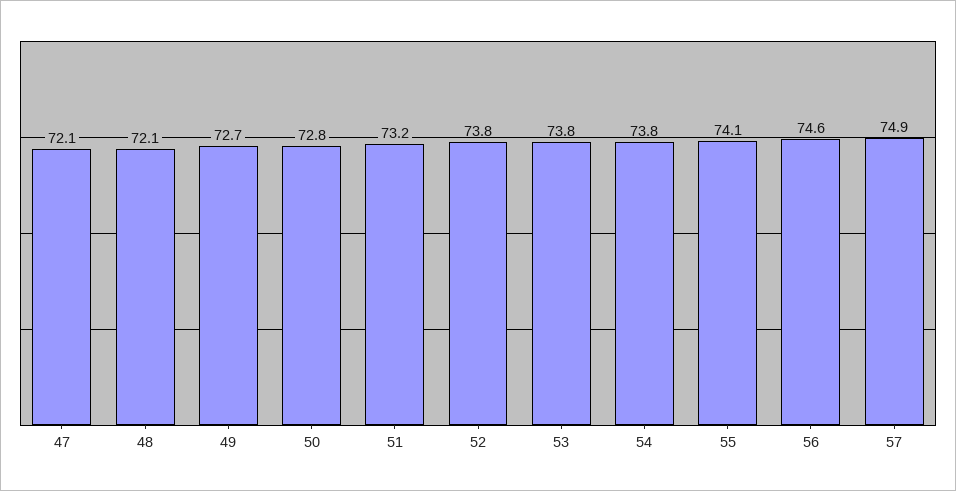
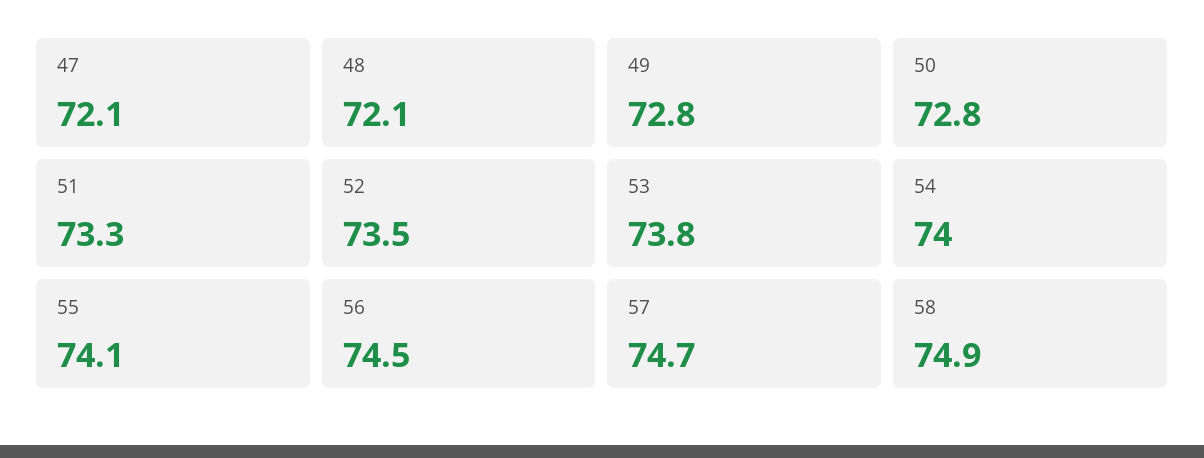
49: 72.7 -> 72.8
51: 73.2 -> 73.3
52: 73.8 -> 73.5
54: 73.8 -> 74
56: 74.6 -> 74.5
57: 74.9 -> 74.7
58: none -> 74.9

